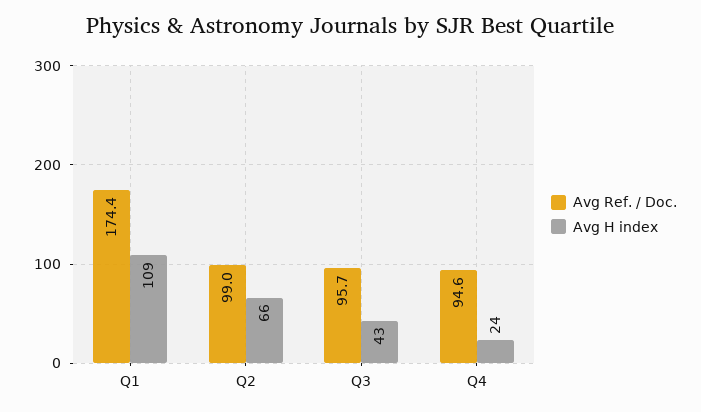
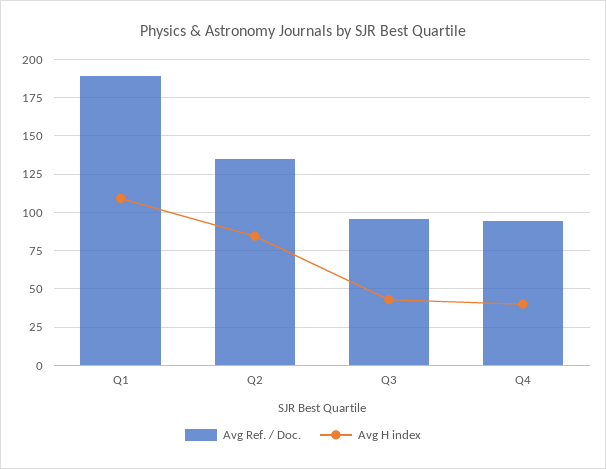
Avg Ref. / Doc., Q1: 174.4 -> 190
Avg Ref. / Doc., Q2: 99 -> 135
Avg H index, Q2: 66 -> 85
Avg H index, Q4: 24 -> 40

